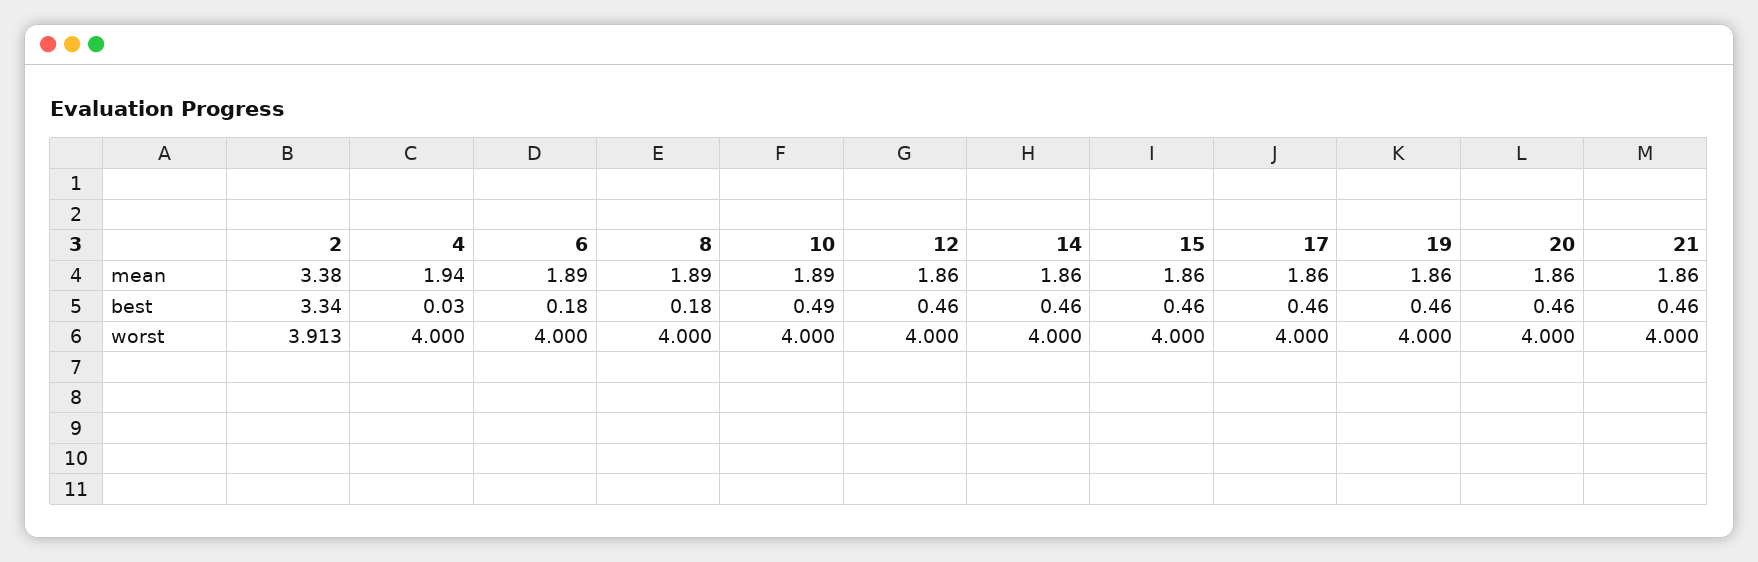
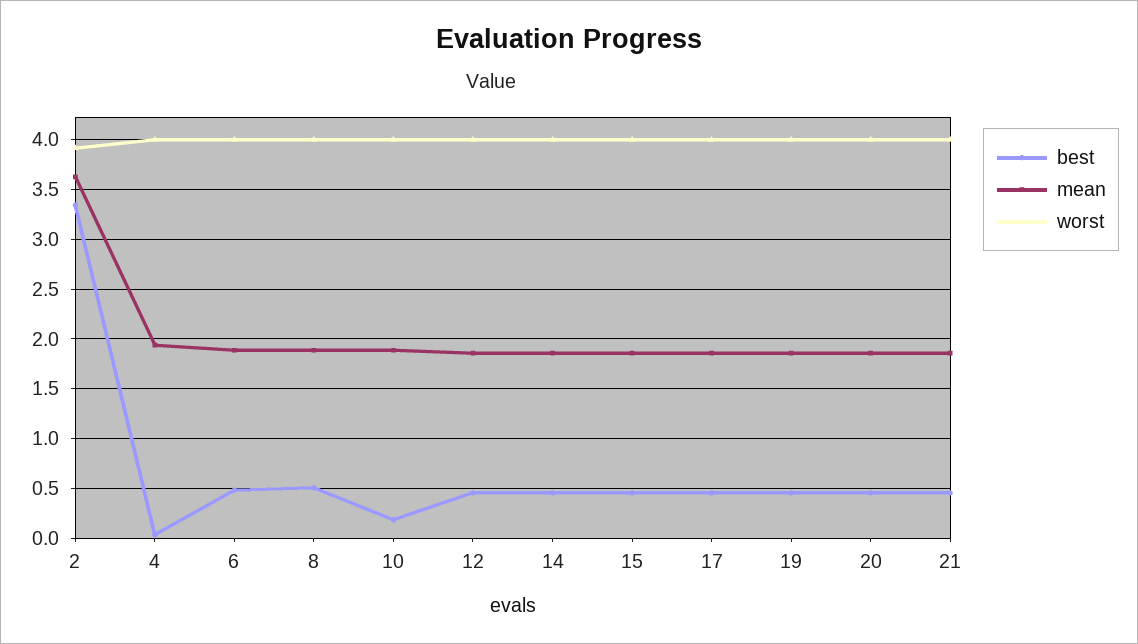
mean, 2: 3.38 -> 3.6
best, 6: 0.18 -> 0.5
best, 8: 0.18 -> 0.5
best, 10: 0.49 -> 0.2

